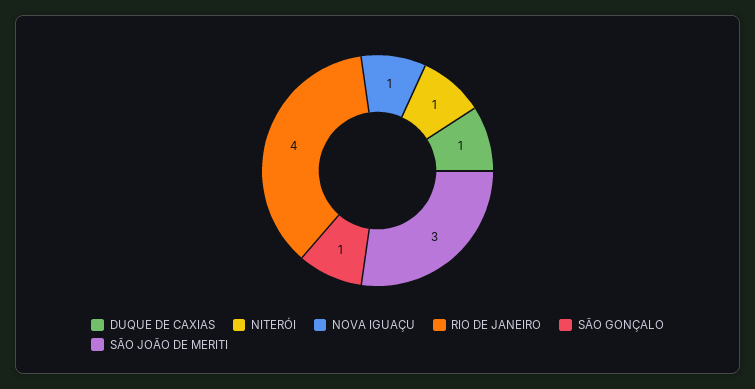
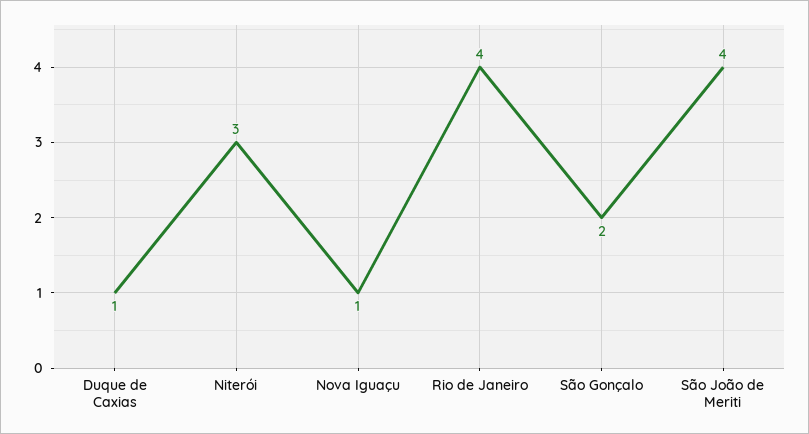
NITERÓI: 1 -> 3
SÃO GONÇALO: 1 -> 2
SÃO JOÃO DE MERITI: 3 -> 4

